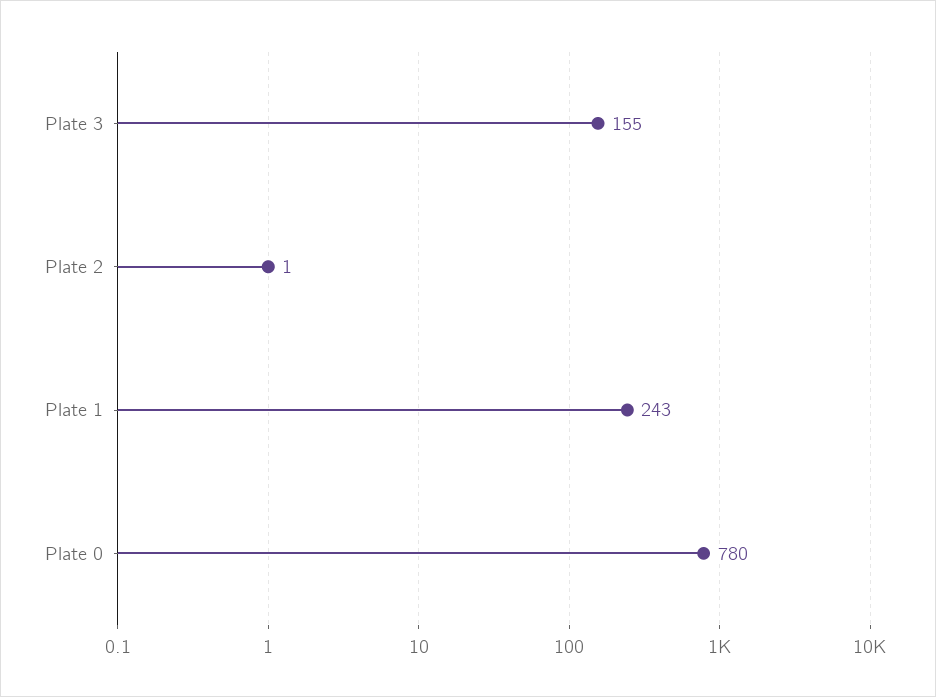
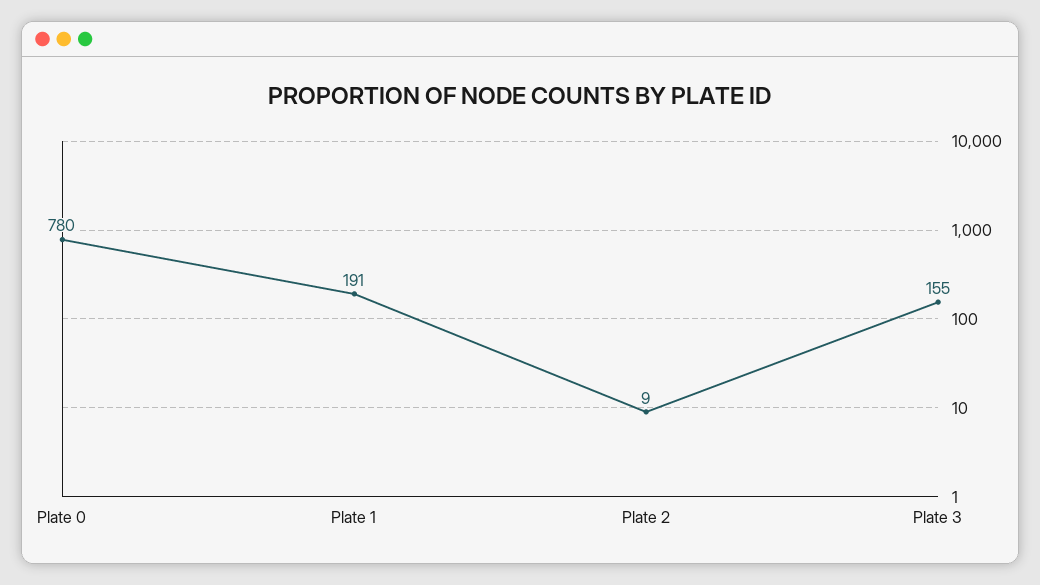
Plate 2: 1 -> 9
Plate 1: 243 -> 191

